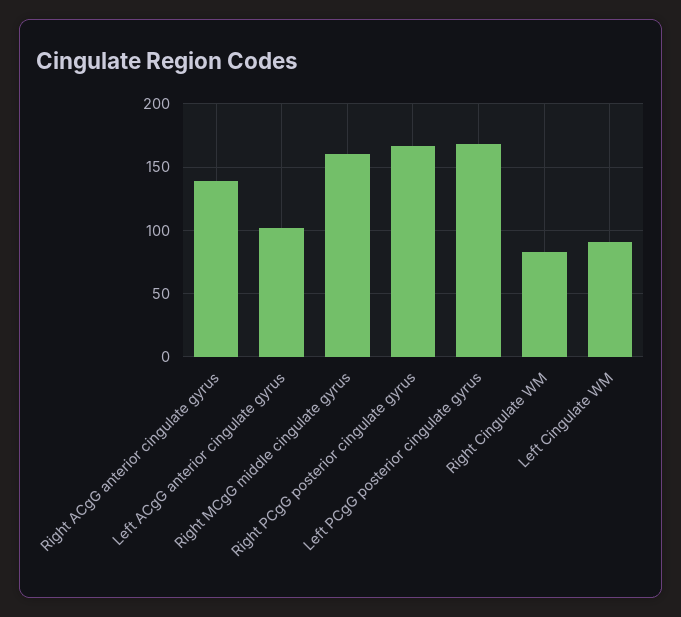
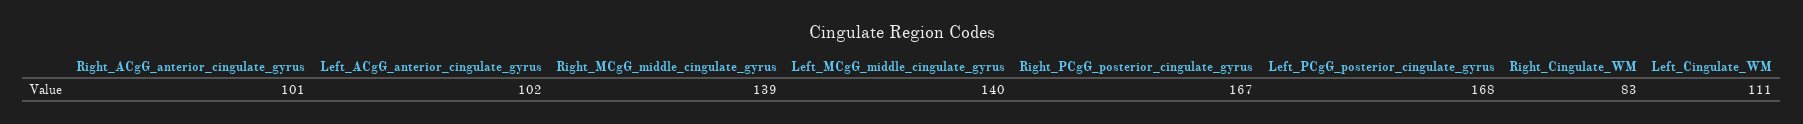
Right ACgG anterior cingulate gyrus: 140 -> 101
Right MCgG middle cingulate gyrus: 160 -> 139
Left Cingulate WM: 90 -> 111
Left_MCgG_middle_cingulate_gyrus: none -> 140

